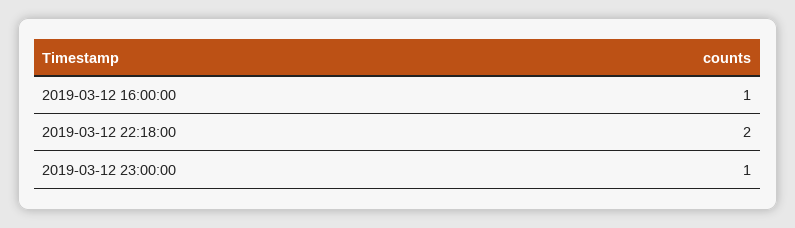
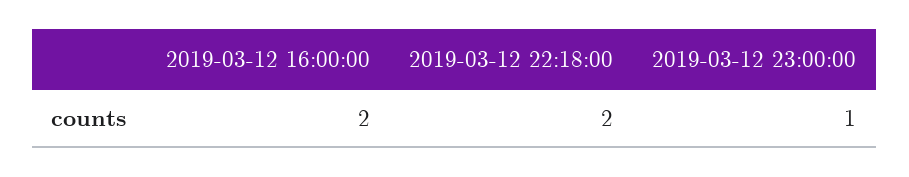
2019-03-12 16:00:00: 1 -> 2

